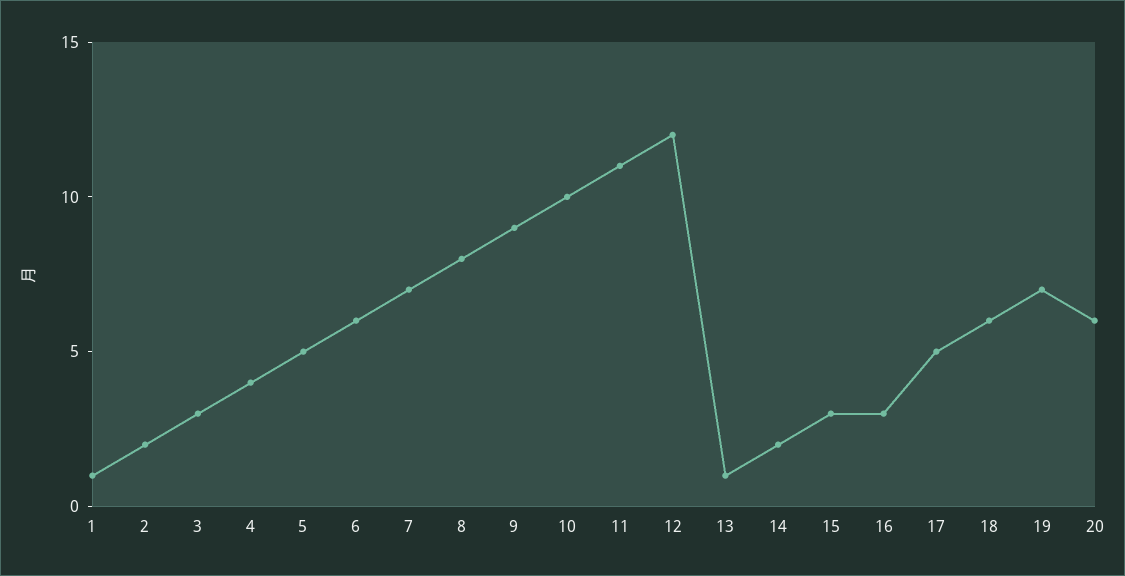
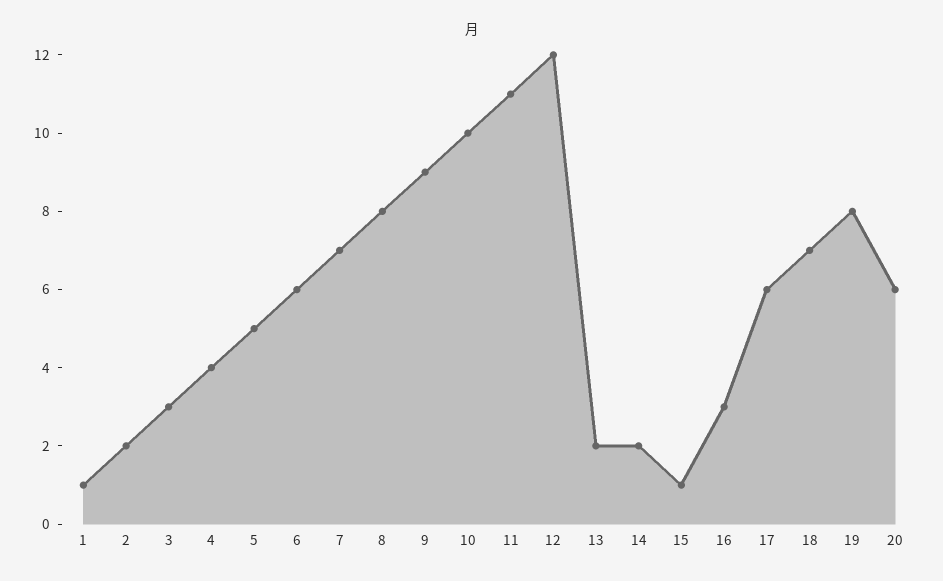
13: 1 -> 2
15: 3 -> 1
17: 5 -> 6
18: 6 -> 7
19: 7 -> 8

